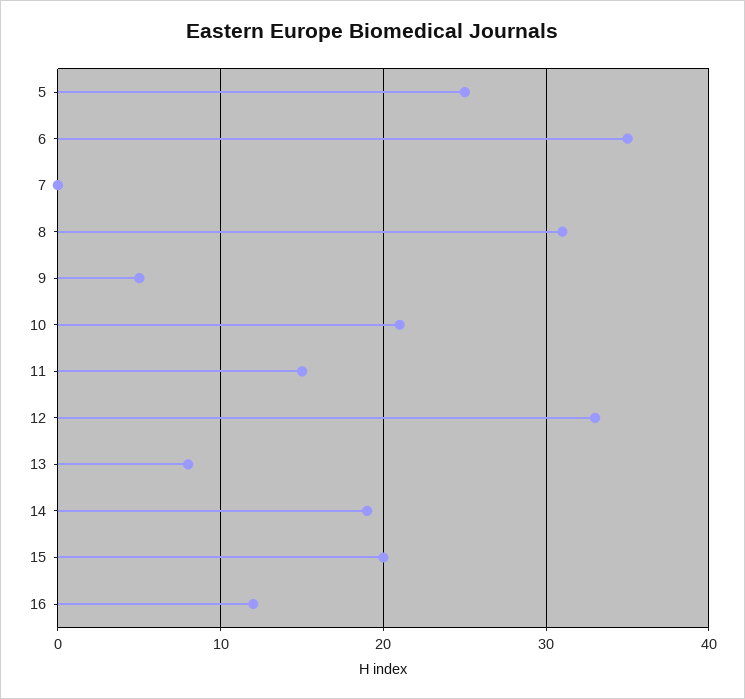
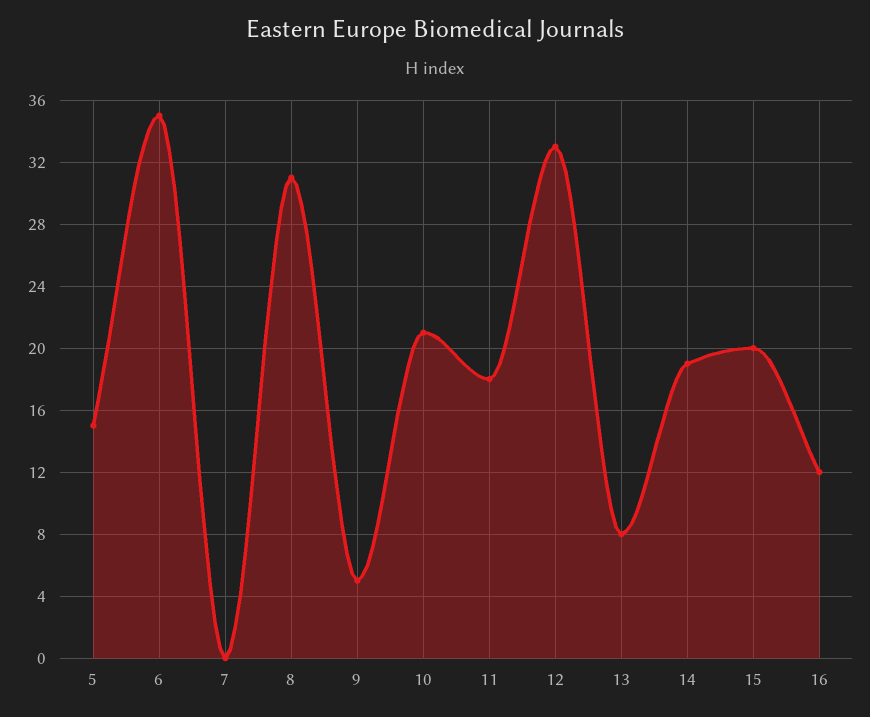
5: 25 -> 15
11: 15 -> 18

